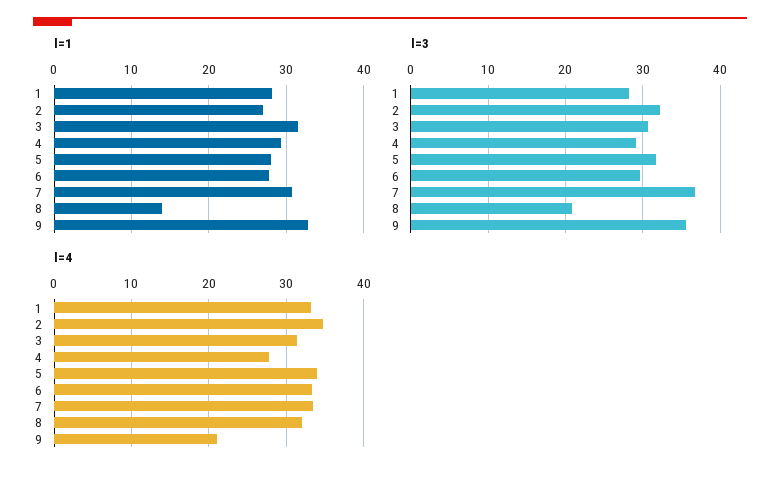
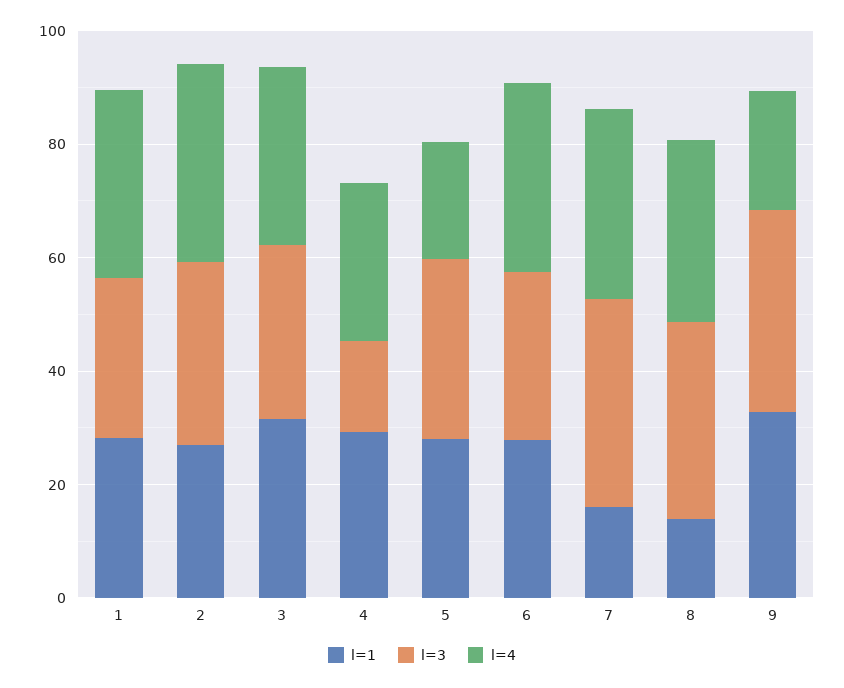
l=1, 7: 31 -> 15
l=3, 4: 29 -> 15
l=3, 8: 21 -> 35
l=4, 5: 34 -> 20

